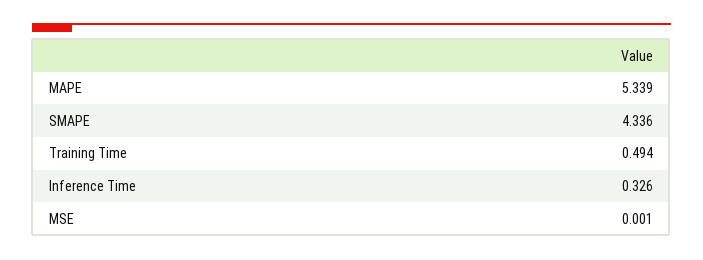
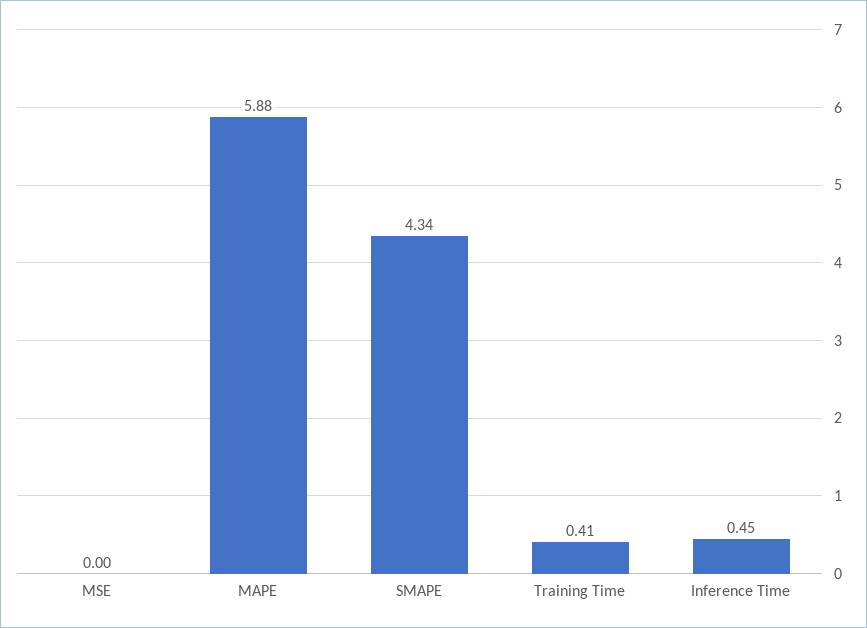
MAPE: 5.339 -> 5.88
Training Time: 0.494 -> 0.41
Inference Time: 0.326 -> 0.45

